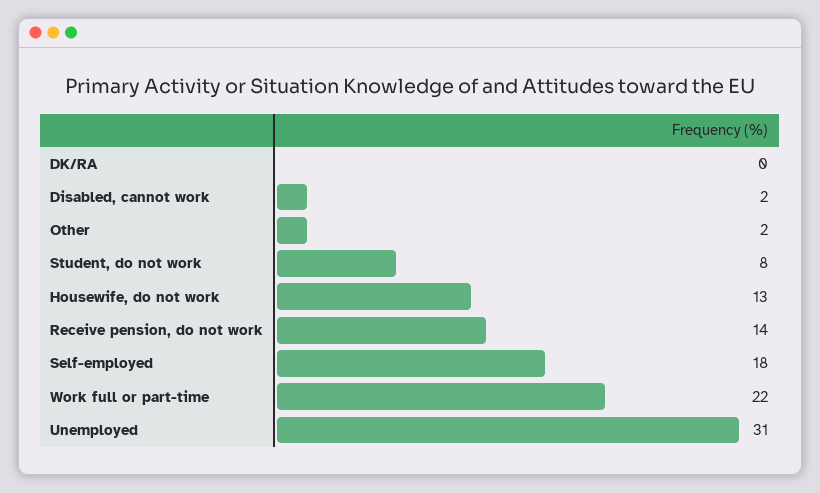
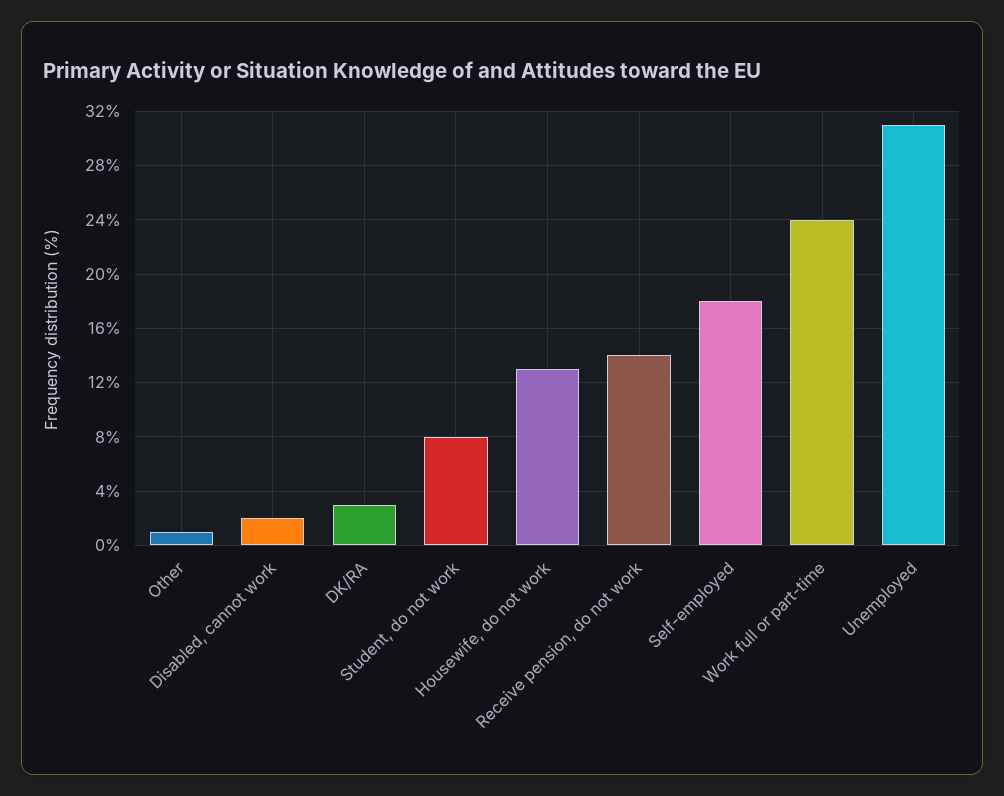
DK/RA: 0 -> 3
Other: 2 -> 1
Work full or part-time: 22 -> 24

